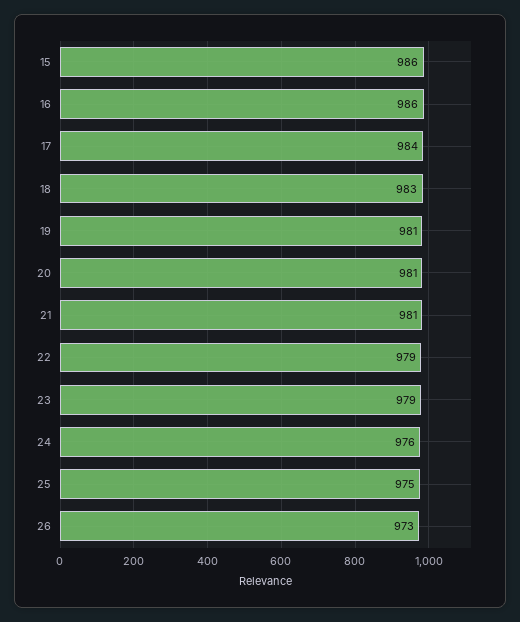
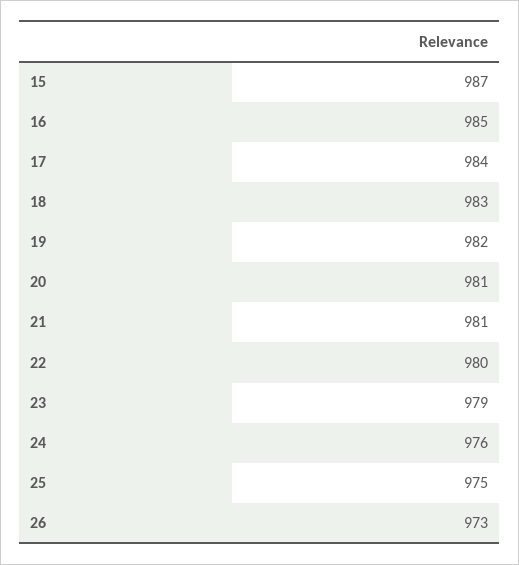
15: 986 -> 987
16: 986 -> 985
19: 981 -> 982
22: 979 -> 980

